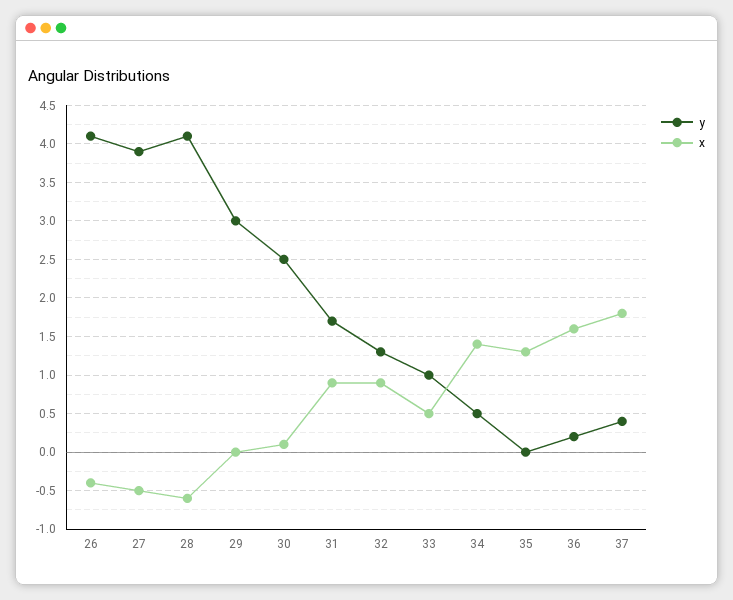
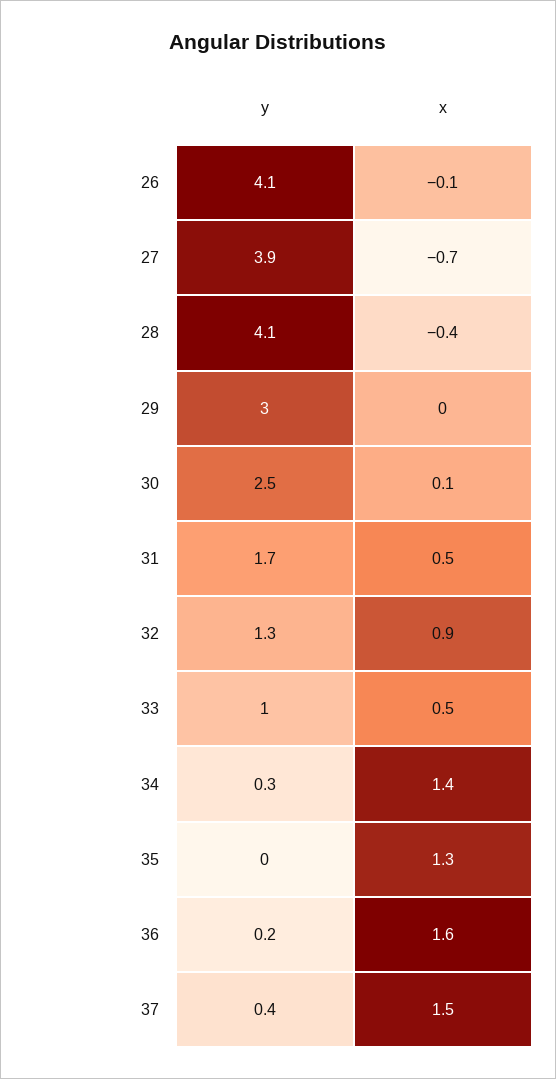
x, 26: -0.4 -> -0.1
x, 27: -0.5 -> -0.7
x, 28: -0.6 -> -0.4
x, 31: 0.9 -> 0.5
y, 34: 0.5 -> 0.3
x, 37: 1.8 -> 1.5

